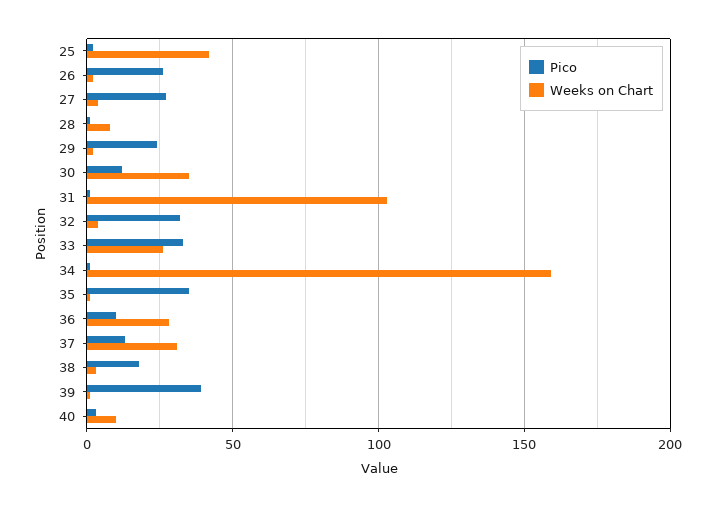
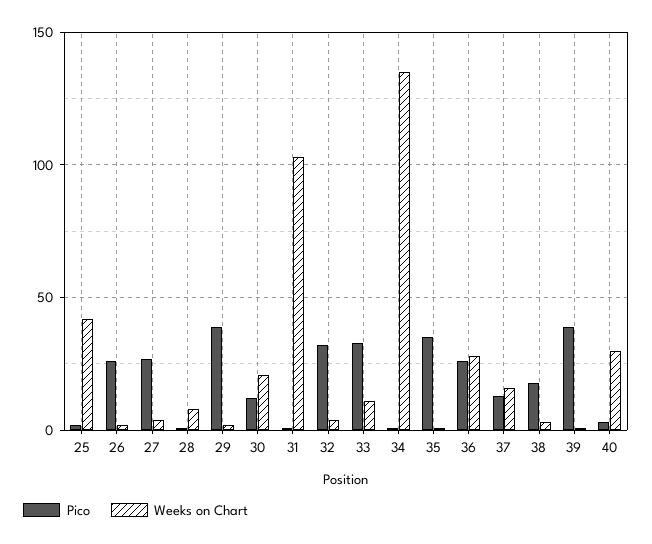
Pico, 29: 25 -> 40
Weeks on Chart, 30: 35 -> 20
Weeks on Chart, 33: 25 -> 10
Weeks on Chart, 34: 160 -> 135
Pico, 36: 10 -> 25
Weeks on Chart, 37: 30 -> 15
Weeks on Chart, 40: 10 -> 30

